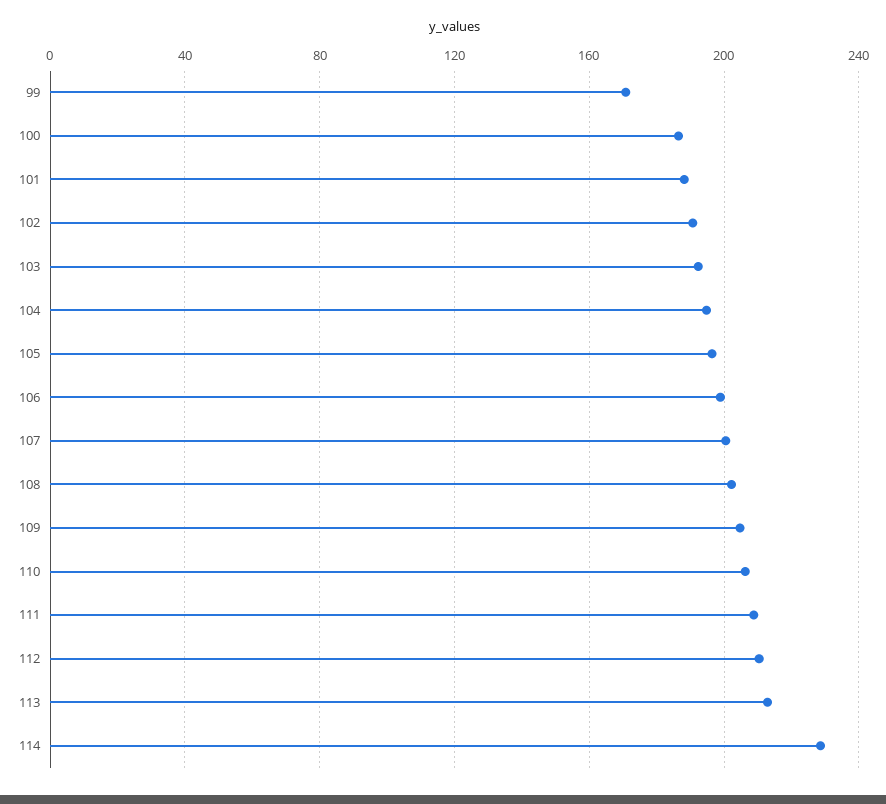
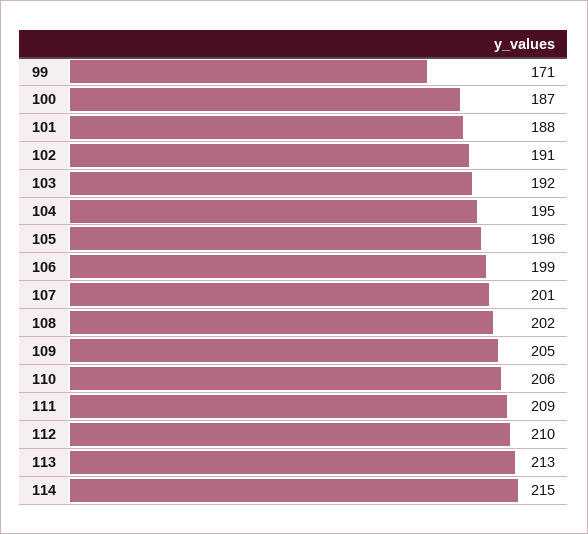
114: 230 -> 215

